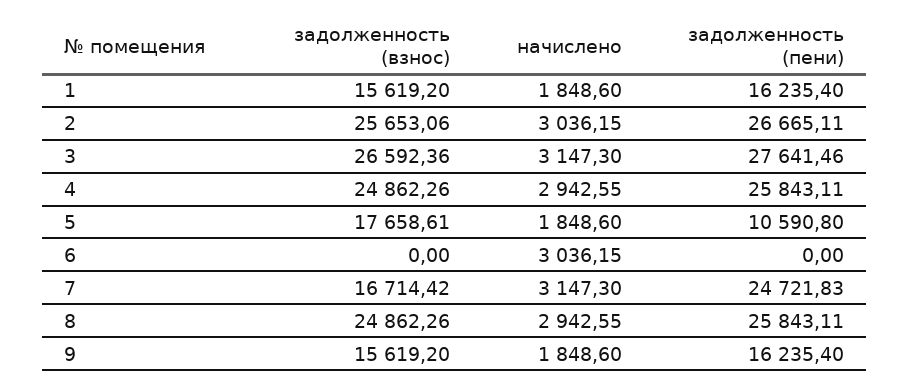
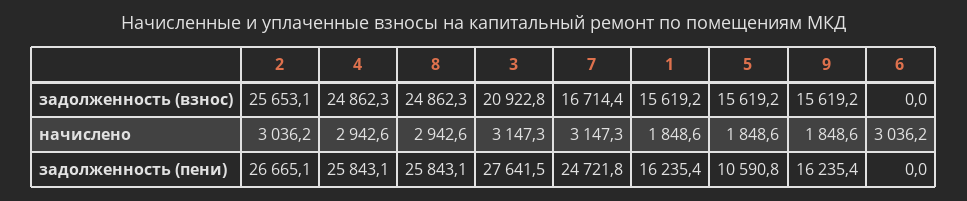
задолженность (взнос), 3: 26592.36 -> 20922.8
задолженность (взнос), 5: 17658.61 -> 15619.2

